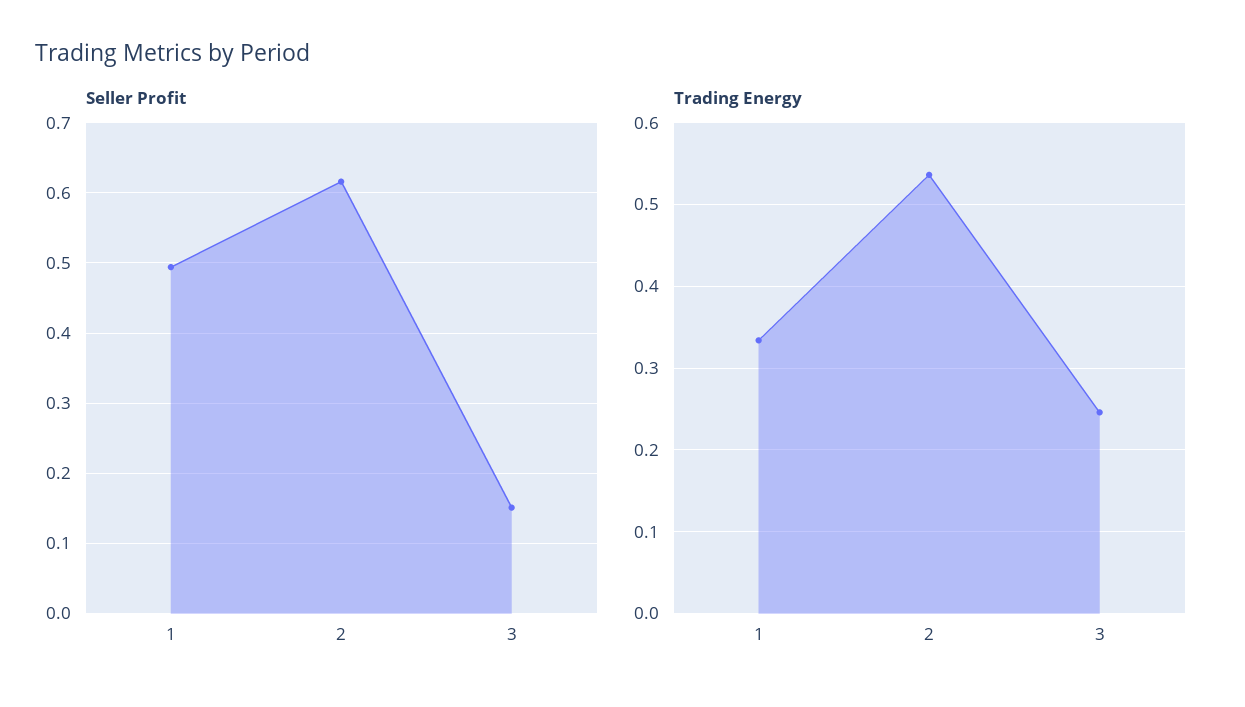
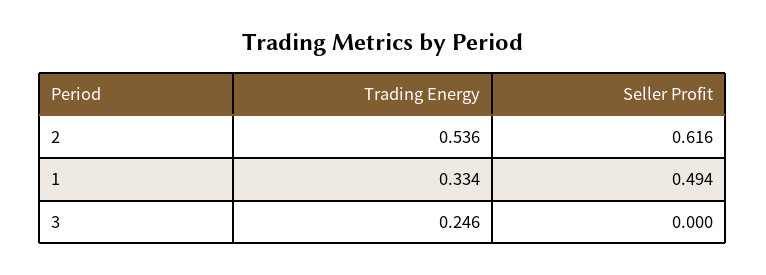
Seller Profit, 3: 0.15 -> 0

